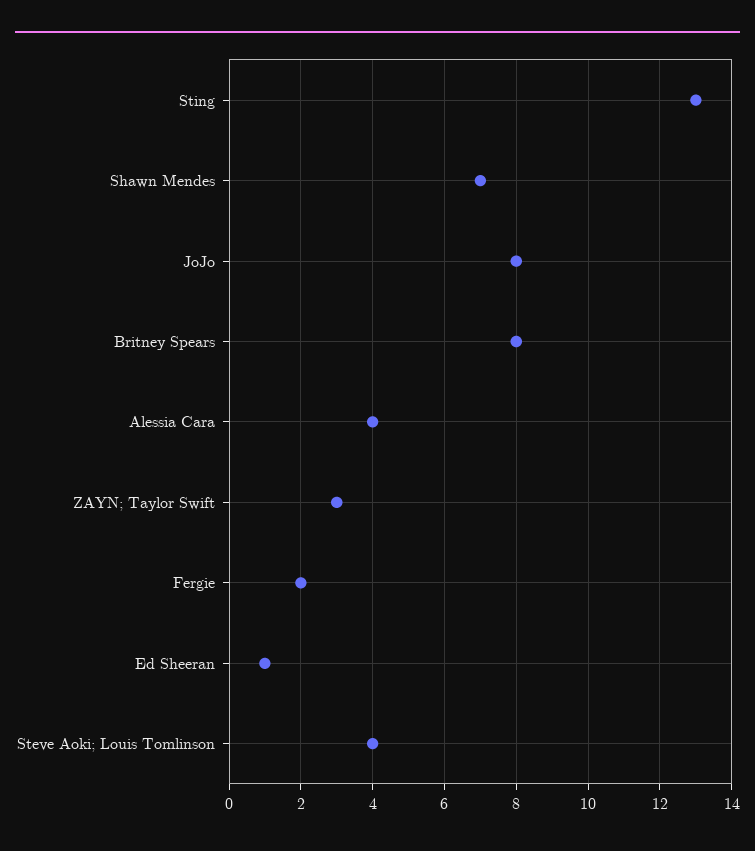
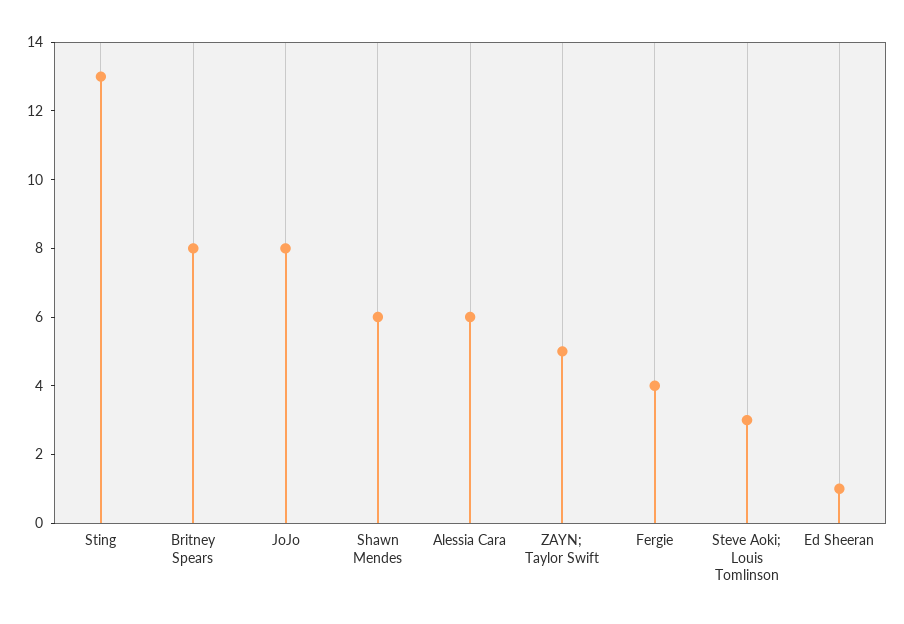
Shawn Mendes: 7 -> 6
Alessia Cara: 4 -> 6
ZAYN; Taylor Swift: 3 -> 5
Fergie: 2 -> 4
Steve Aoki; Louis Tomlinson: 4 -> 3

